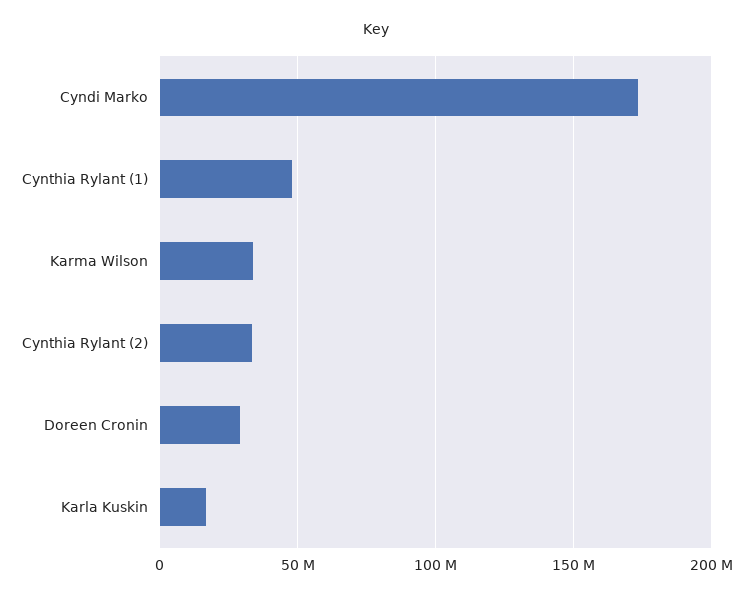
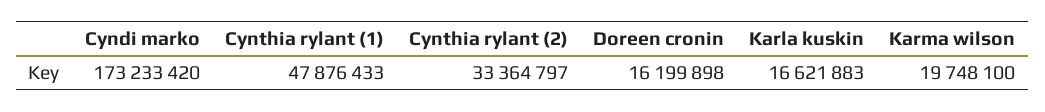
Karma Wilson: 35000000 -> 19748100
Doreen Cronin: 30000000 -> 16199898

